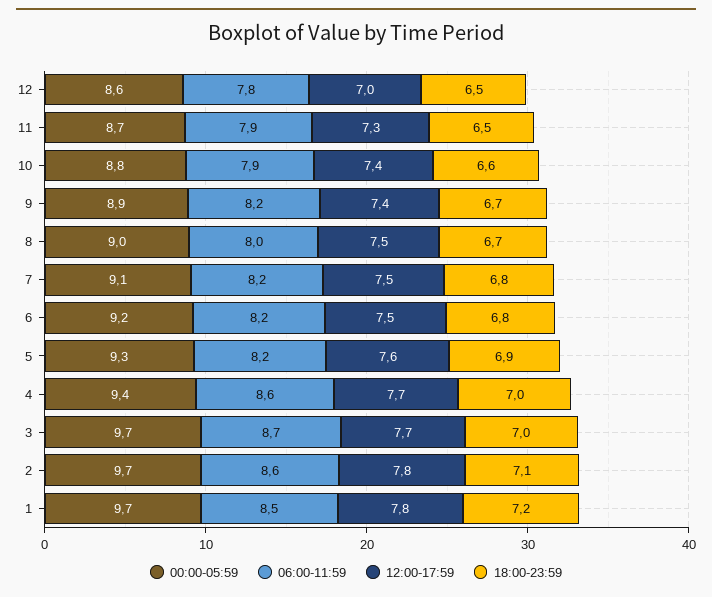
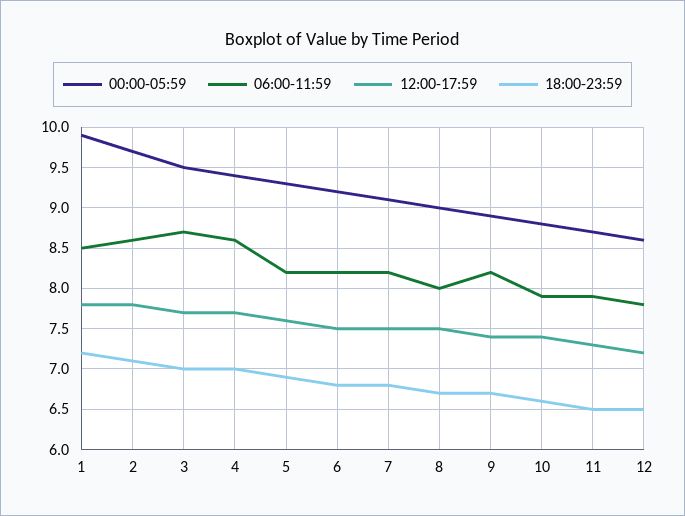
12:00-17:59, 12: 7 -> 7.2
00:00-05:59, 3: 9.7 -> 9.5
00:00-05:59, 1: 9.7 -> 9.9

